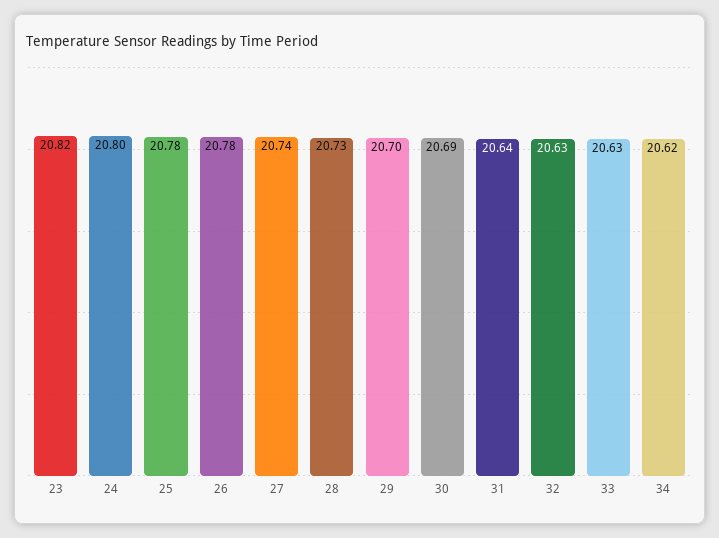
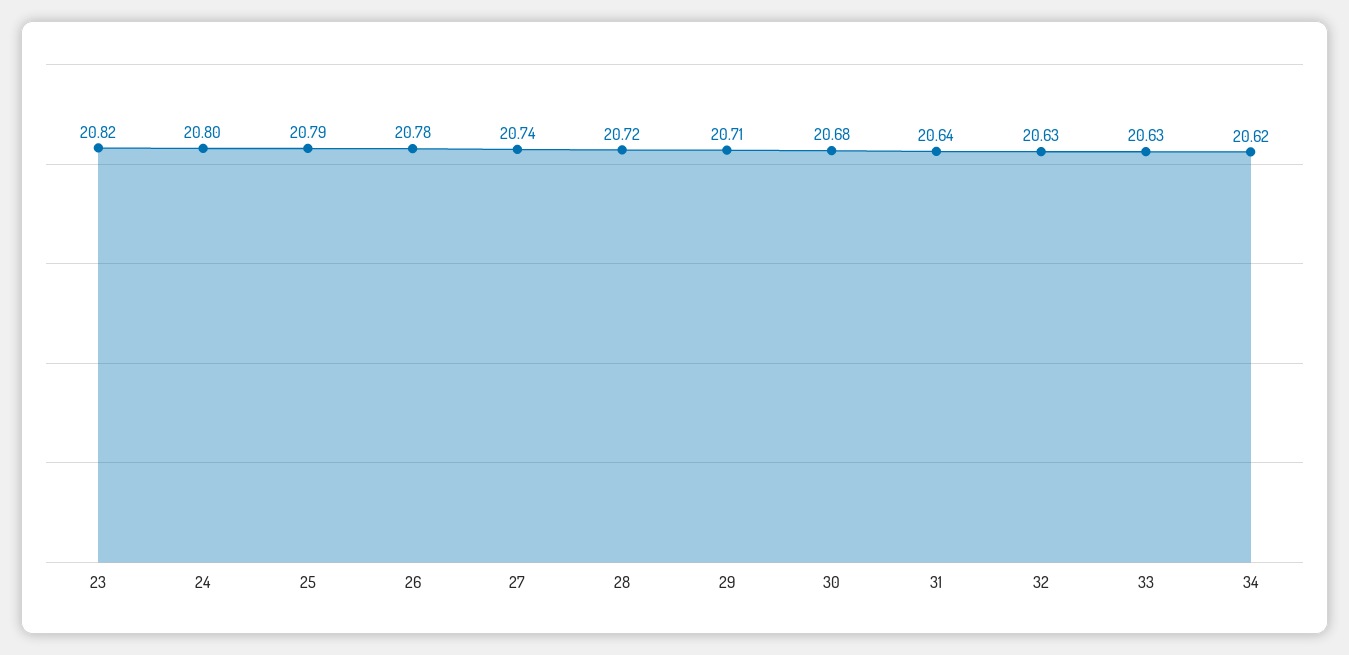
25: 20.78 -> 20.79
28: 20.73 -> 20.72
29: 20.7 -> 20.71
30: 20.69 -> 20.68

